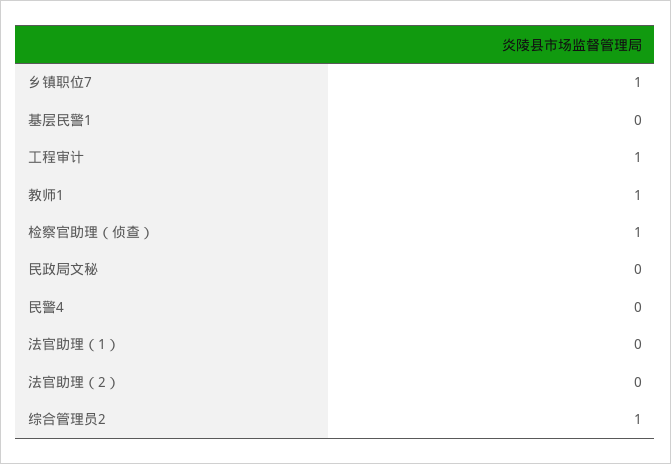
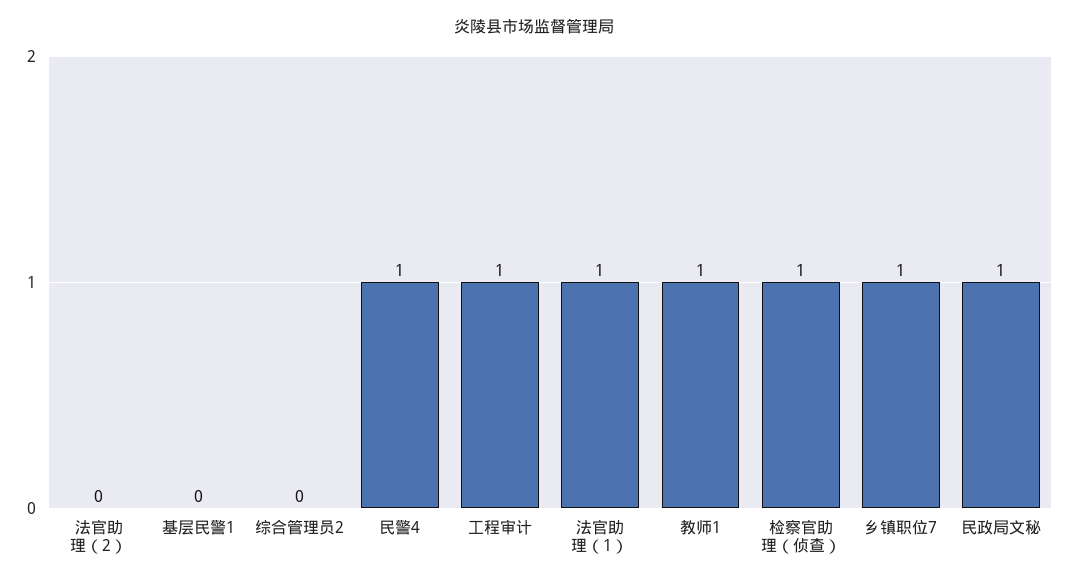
民政局文秘: 0 -> 1
民警4: 0 -> 1
法官助理（1）: 0 -> 1
综合管理员2: 1 -> 0

